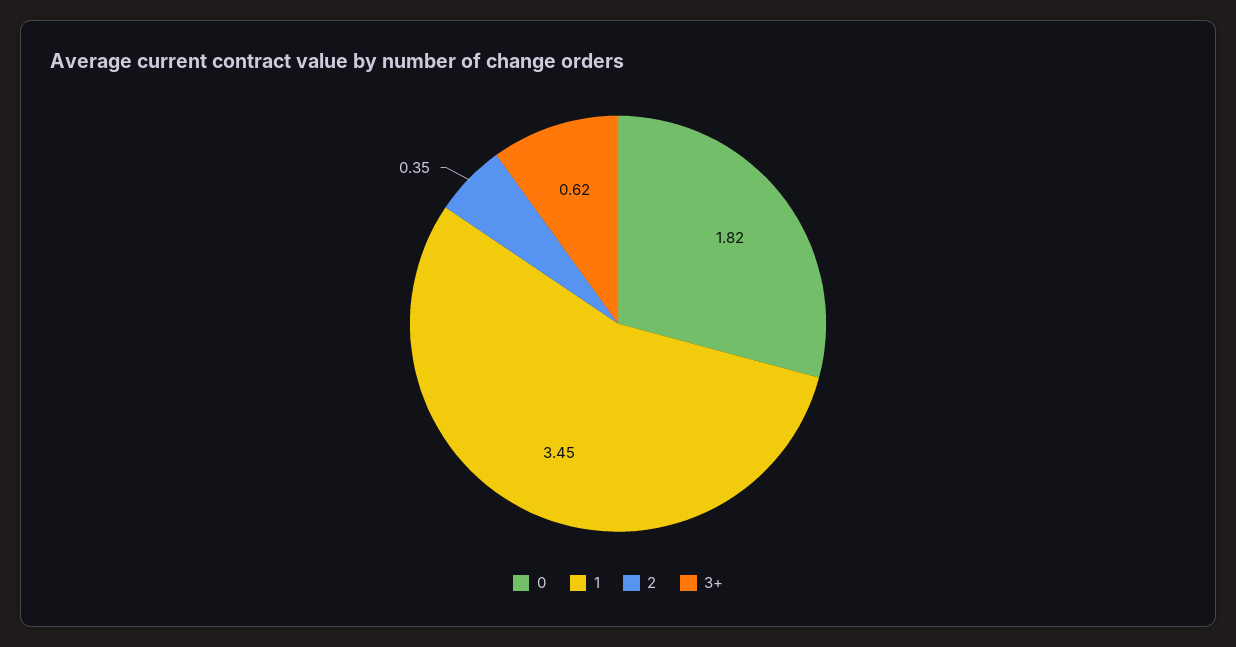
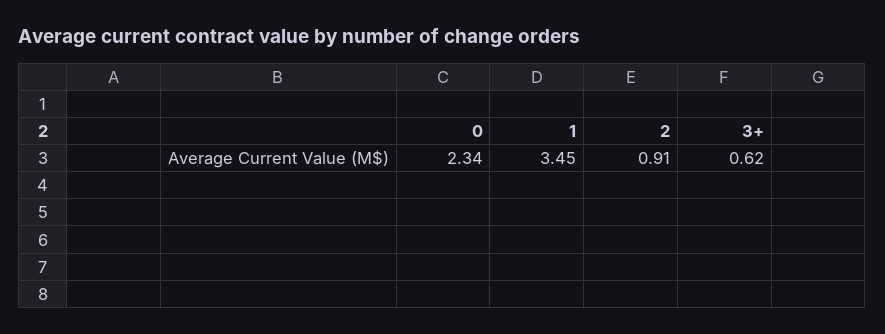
0: 1.82 -> 2.34
2: 0.35 -> 0.91

